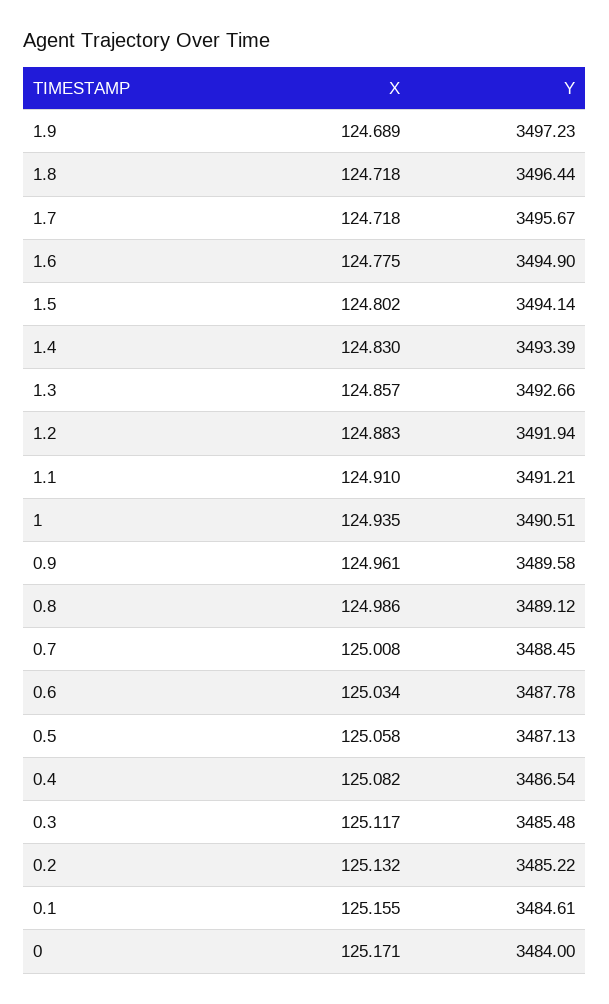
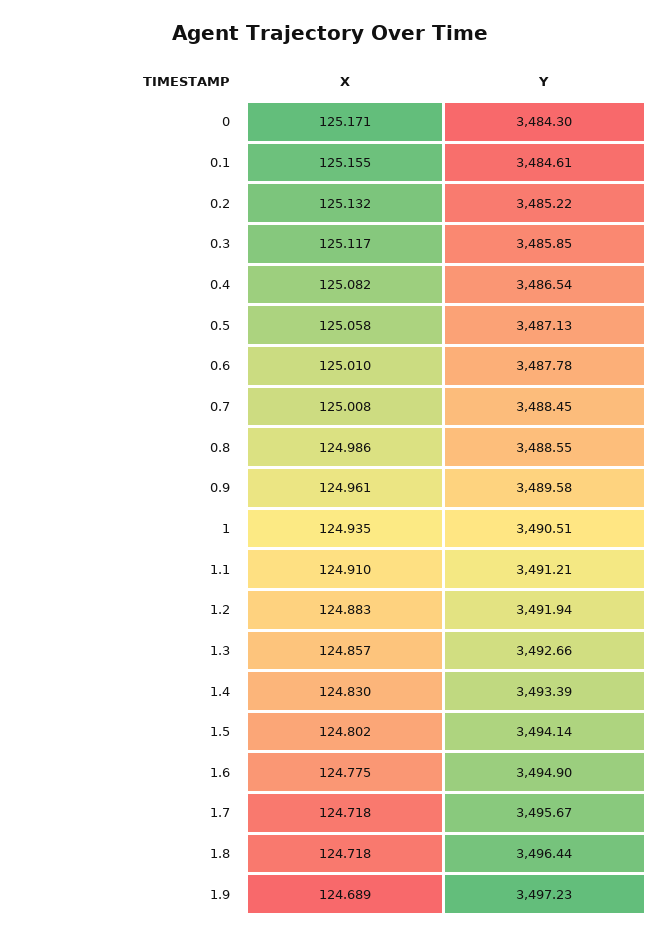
Y, 0.8: 3489.12 -> 3488.55
X, 0.6: 125.034 -> 125.01
Y, 0.3: 3485.48 -> 3485.85
Y, 0: 3484 -> 3484.3

